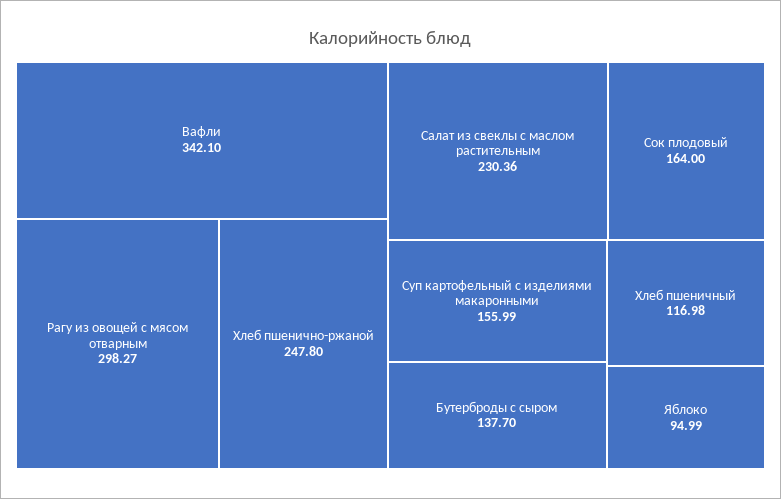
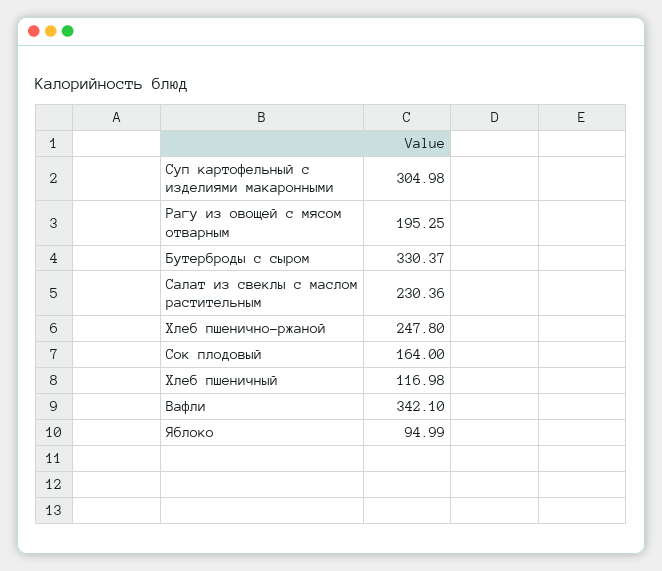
Рагу из овощей с мясом отварным: 298.27 -> 195.25
Суп картофельный с изделиями макаронными: 155.99 -> 304.98
Бутерброды с сыром: 137.7 -> 330.37

